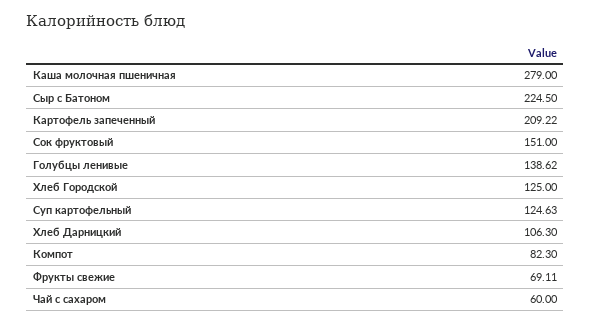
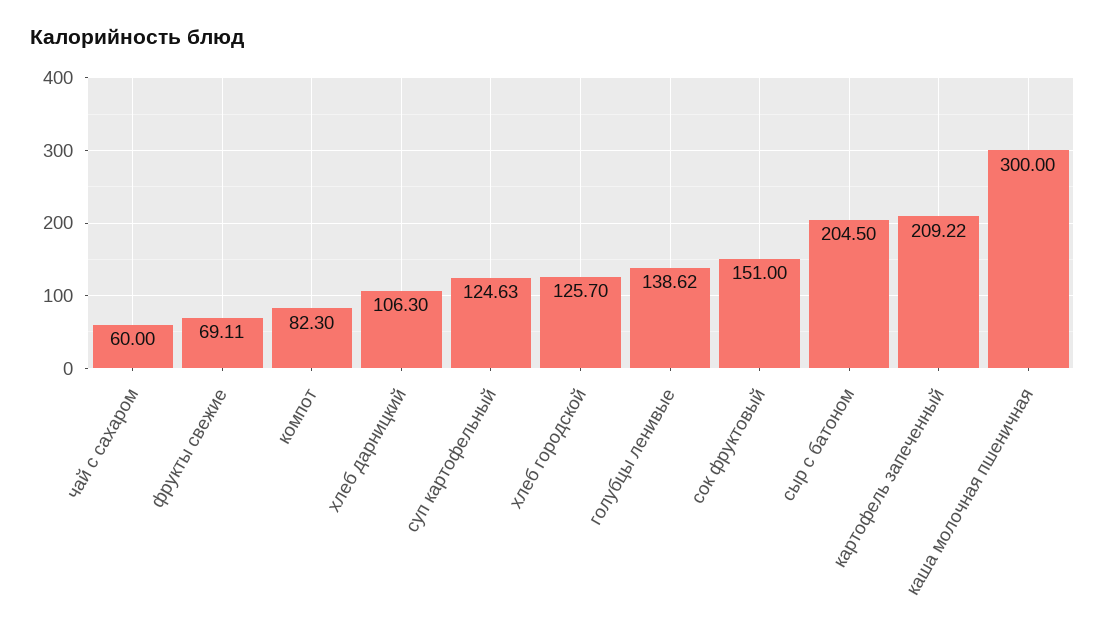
Каша молочная пшеничная: 279 -> 300
Сыр с Батоном: 224.5 -> 204.5
Хлеб Городской: 125 -> 125.7

